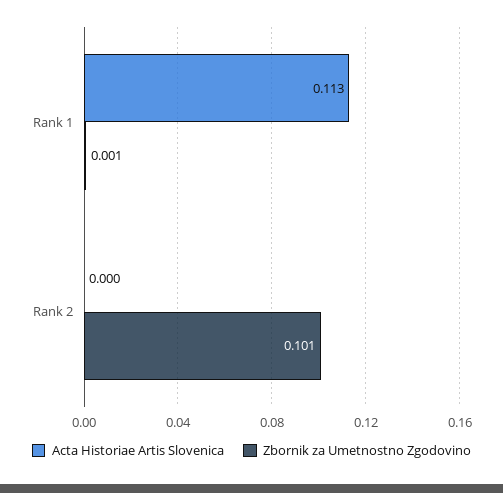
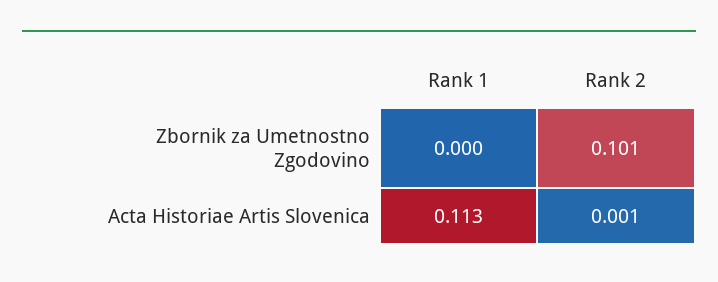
Zbornik za Umetnostno Zgodovino, Rank 1: 0.001 -> 0
Acta Historiae Artis Slovenica, Rank 2: 0 -> 0.001

